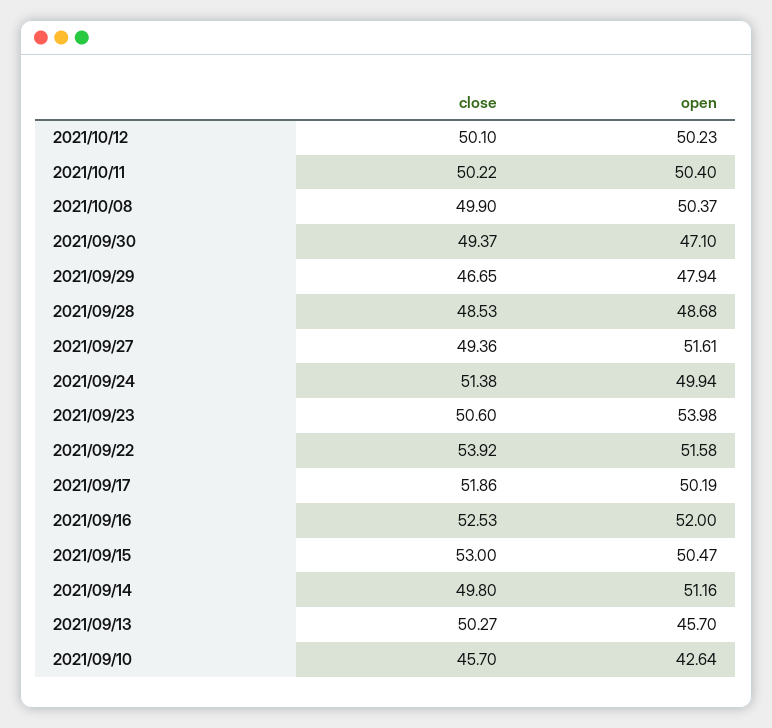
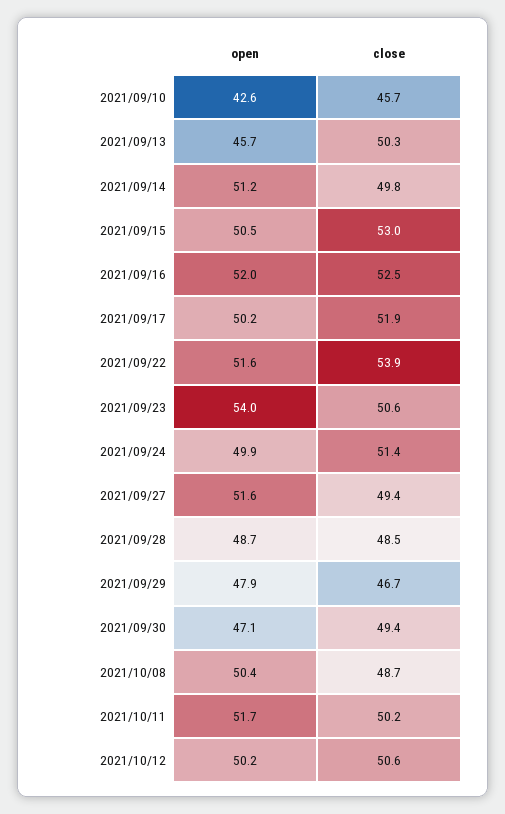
close, 2021/10/12: 50.1 -> 50.6
open, 2021/10/11: 50.4 -> 51.7
close, 2021/10/08: 49.9 -> 48.7

